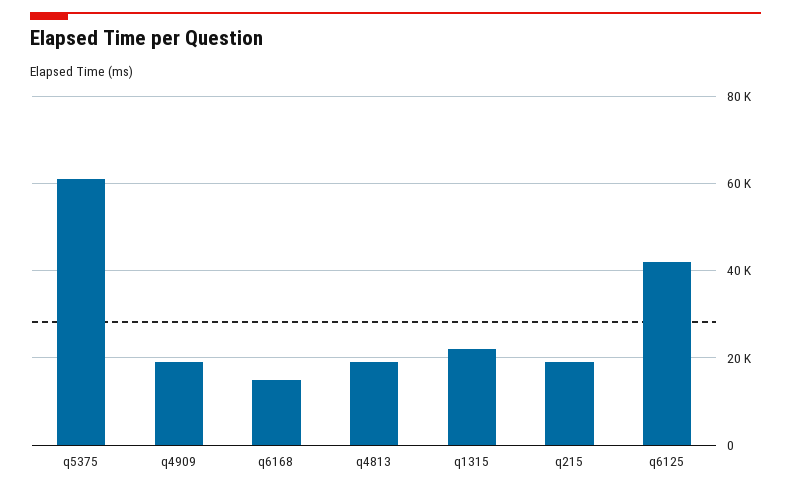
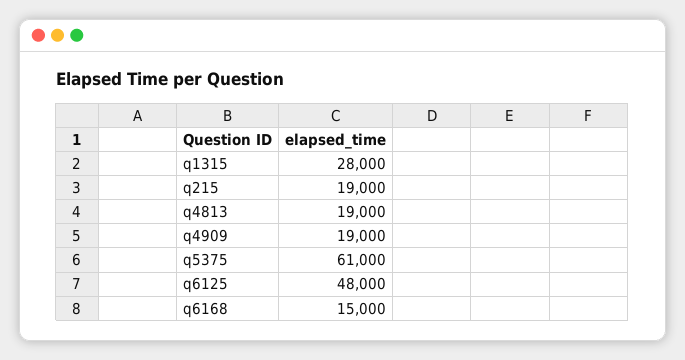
q1315: 22000 -> 28000
q6125: 42000 -> 48000

